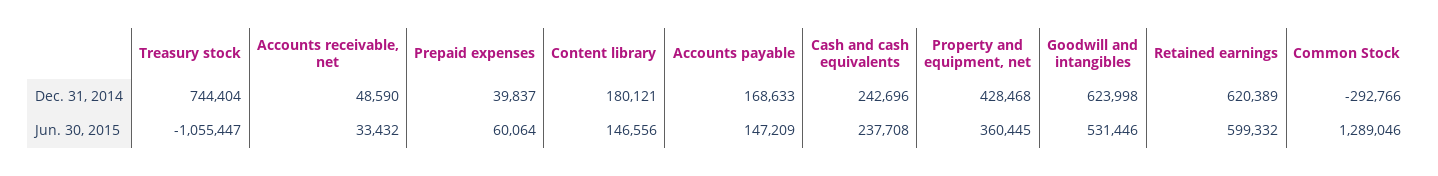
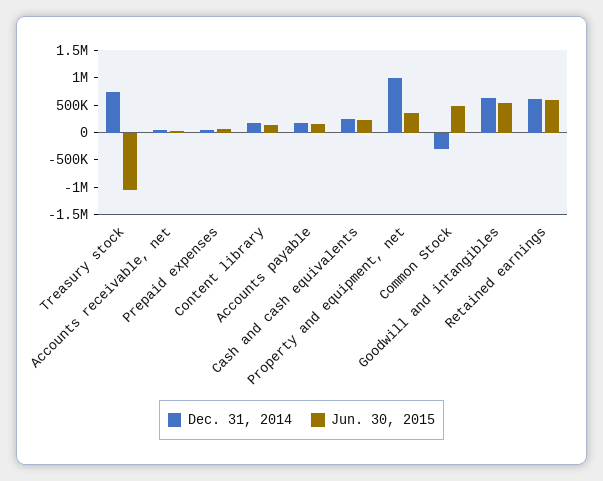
Dec. 31, 2014, Property and equipment, net: 428468 -> 1000000
Jun. 30, 2015, Common Stock: 1289046 -> 500000

